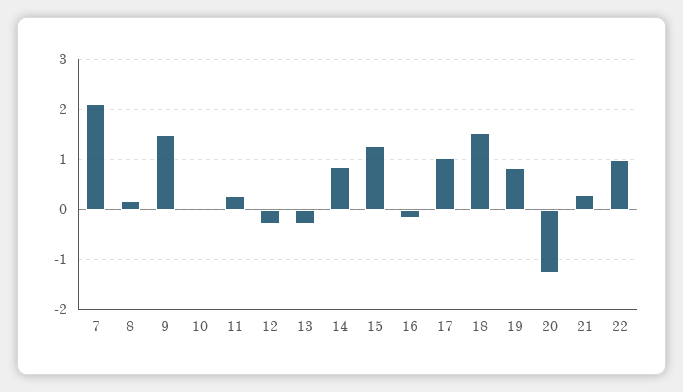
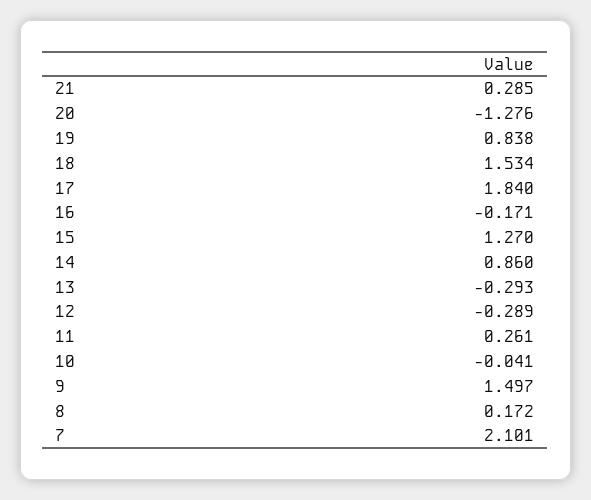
17: 1 -> 1.84
22: 1 -> none

